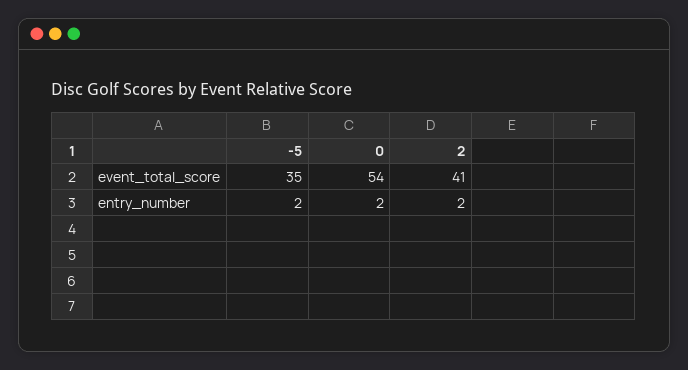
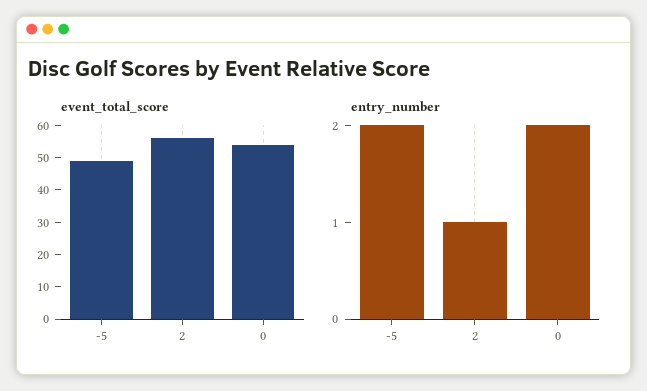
event_total_score, -5: 35 -> 50
event_total_score, 2: 41 -> 55
entry_number, 2: 2 -> 1

